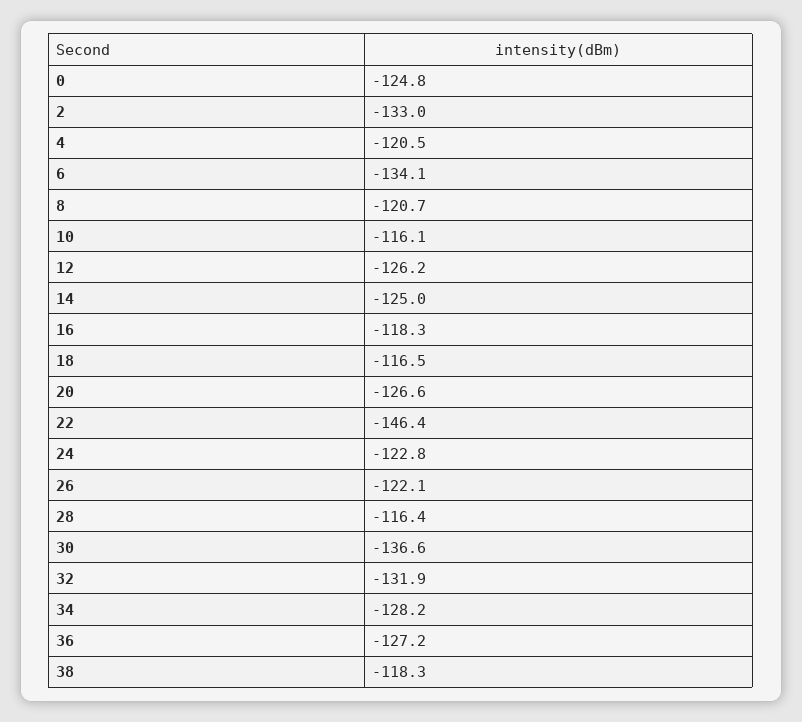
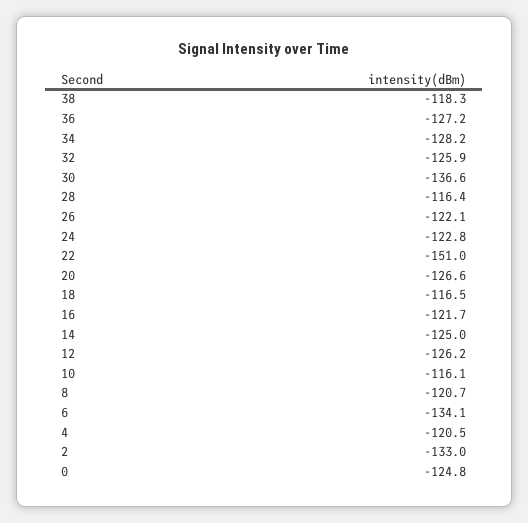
16: -118.3 -> -121.7
22: -146.4 -> -151
32: -131.9 -> -125.9

